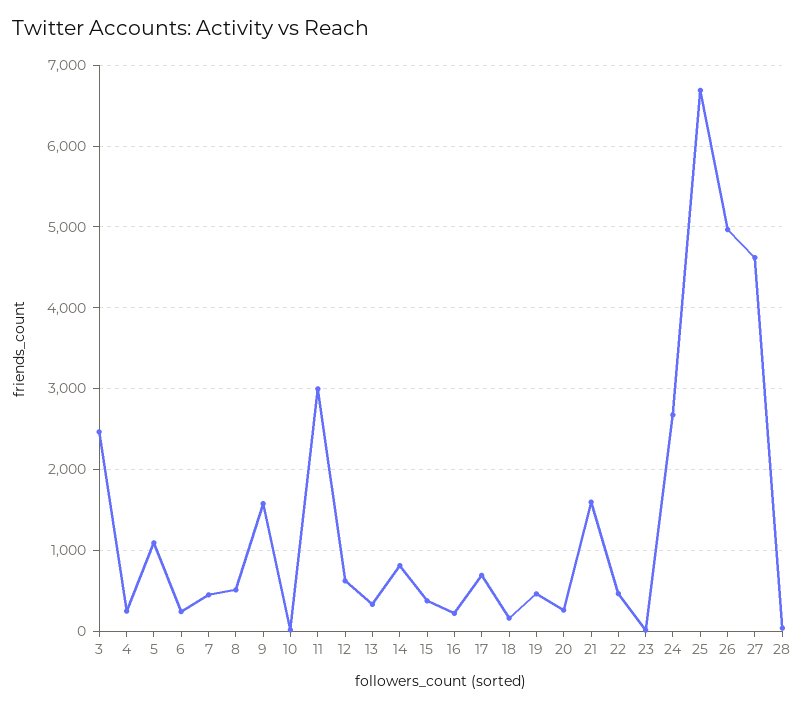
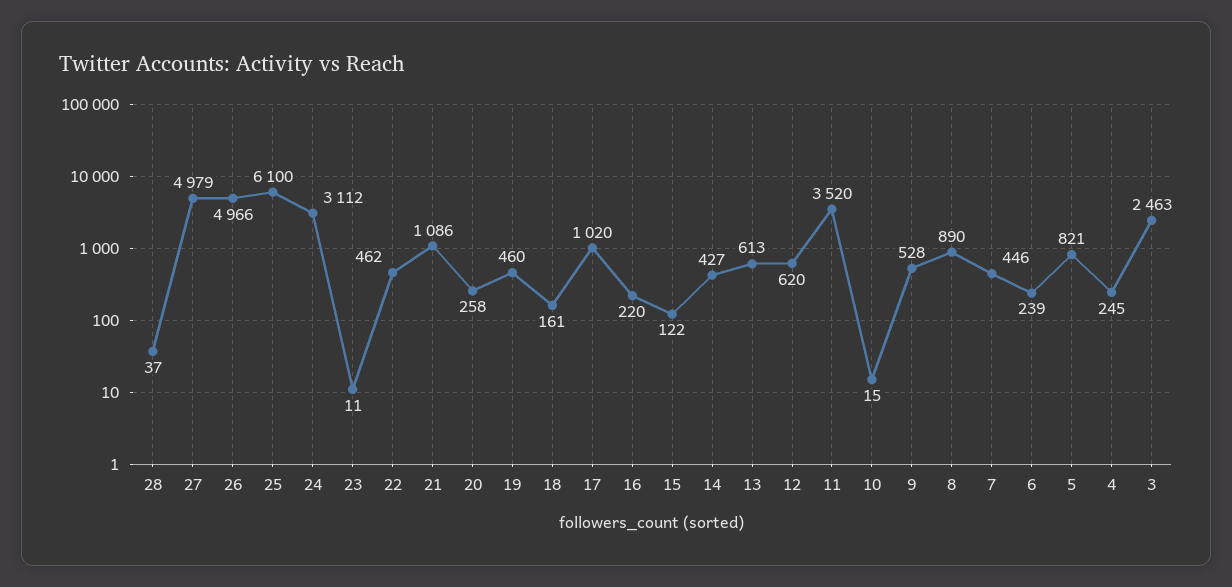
5: 1100 -> 821
8: 500 -> 890
9: 1600 -> 528
11: 3000 -> 3520
13: 300 -> 613
14: 800 -> 427
15: 400 -> 122
17: 700 -> 1020
21: 1600 -> 1086
24: 2700 -> 3112
25: 6700 -> 6100
27: 4600 -> 4979

